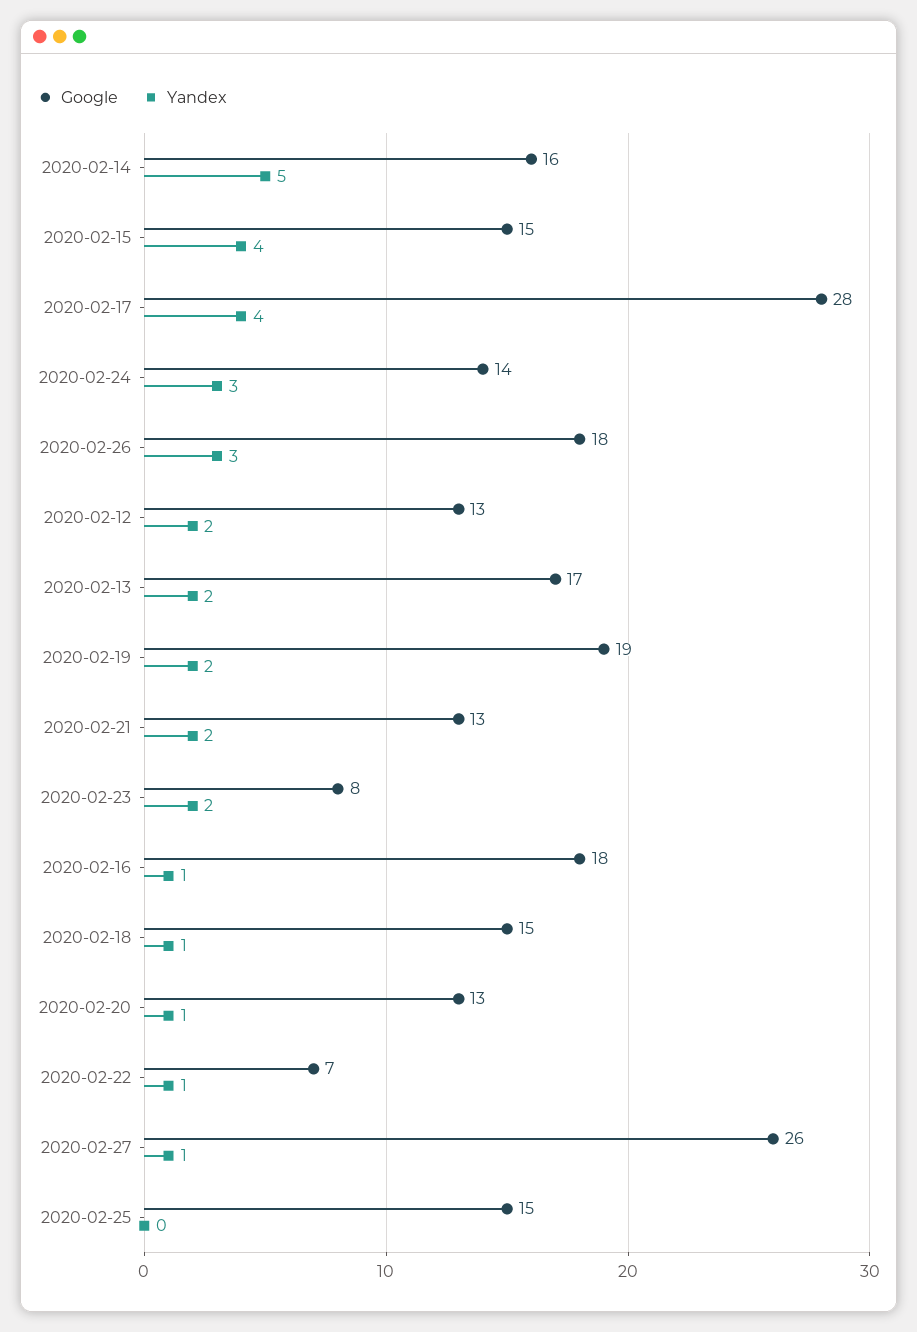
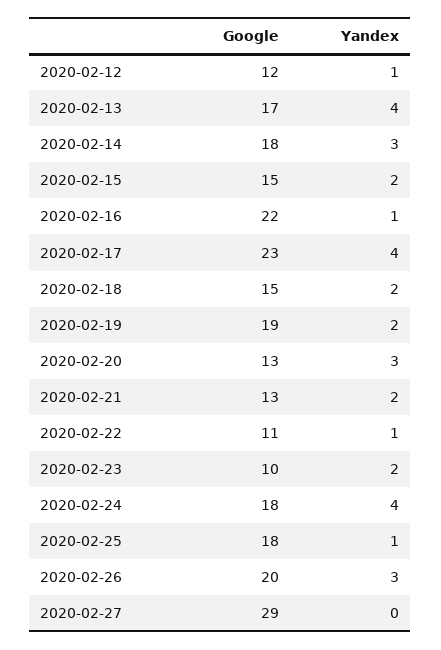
Google, 2020-02-14: 16 -> 18
Yandex, 2020-02-14: 5 -> 3
Yandex, 2020-02-15: 4 -> 2
Google, 2020-02-17: 28 -> 23
Google, 2020-02-24: 14 -> 18
Yandex, 2020-02-24: 3 -> 4
Google, 2020-02-26: 18 -> 20
Google, 2020-02-12: 13 -> 12
Yandex, 2020-02-12: 2 -> 1
Yandex, 2020-02-13: 2 -> 4
Google, 2020-02-23: 8 -> 10
Google, 2020-02-16: 18 -> 22
Yandex, 2020-02-18: 1 -> 2
Yandex, 2020-02-20: 1 -> 3
Google, 2020-02-22: 7 -> 11
Google, 2020-02-27: 26 -> 29
Yandex, 2020-02-27: 1 -> 0
Google, 2020-02-25: 15 -> 18
Yandex, 2020-02-25: 0 -> 1

